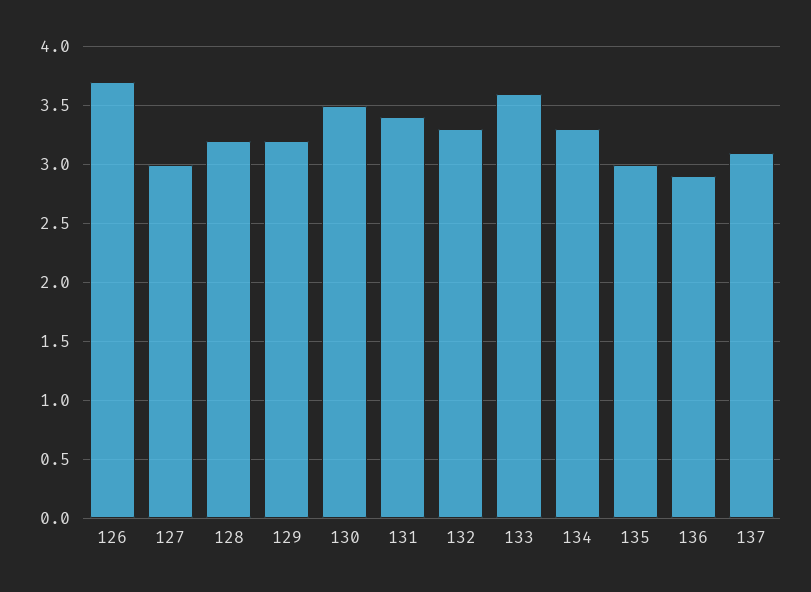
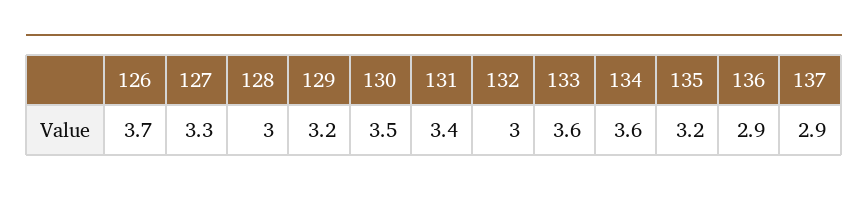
127: 3 -> 3.3
128: 3.2 -> 3
132: 3.3 -> 3
134: 3.3 -> 3.6
135: 3 -> 3.2
137: 3.1 -> 2.9

